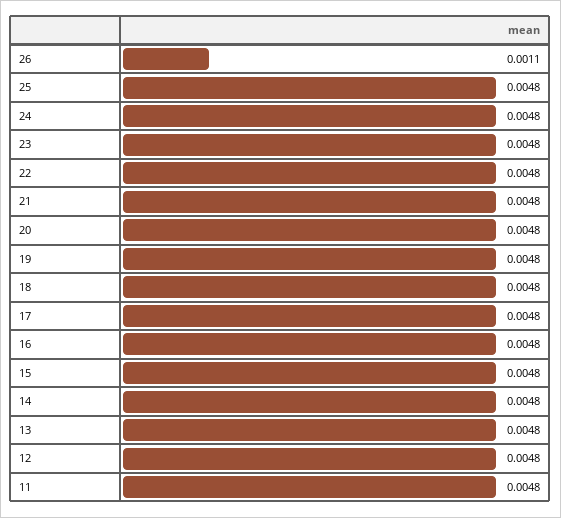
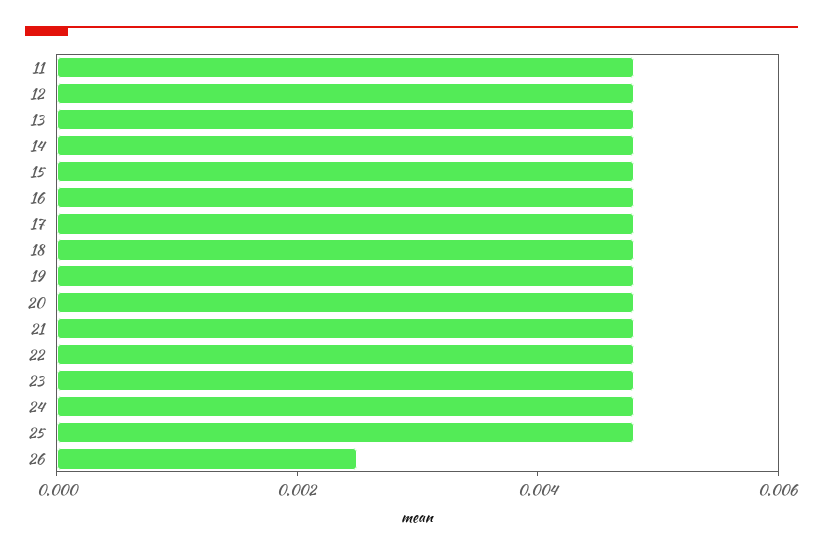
26: 0.0011 -> 0.0025

